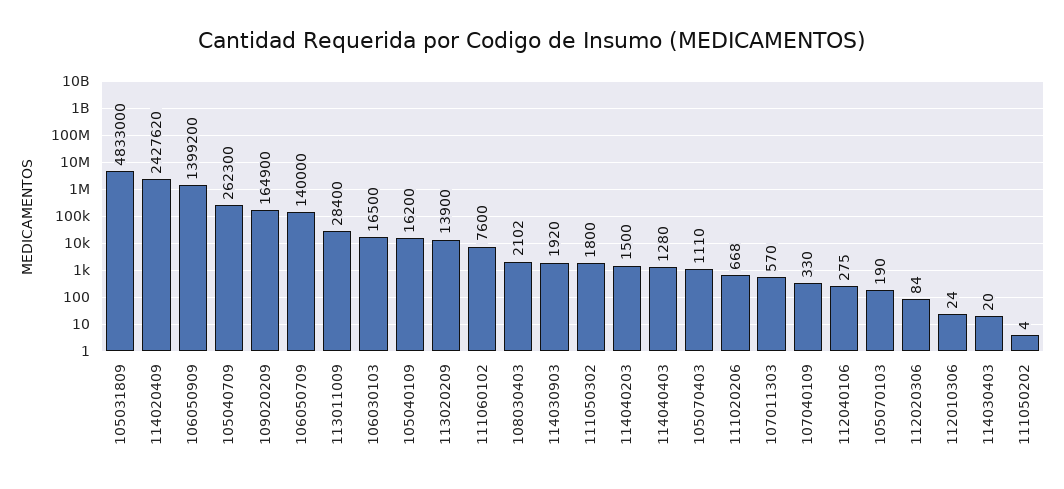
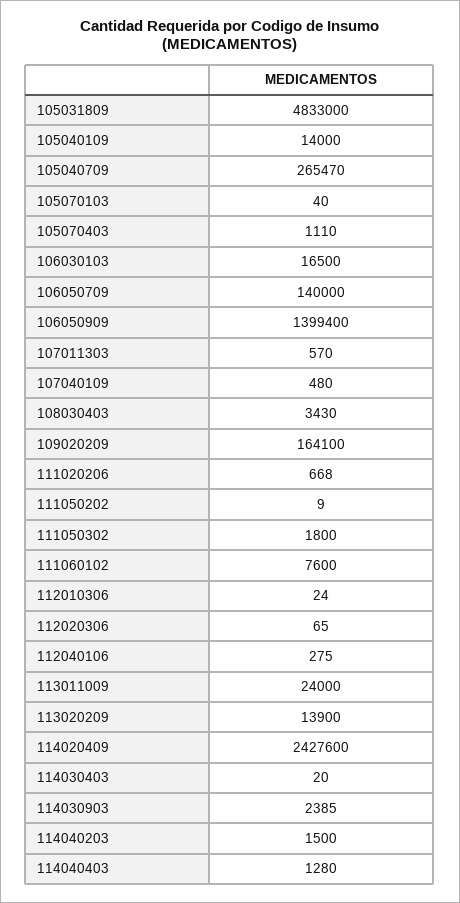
114020409: 2427620 -> 2427600
106050909: 1399200 -> 1399400
105040709: 262300 -> 265470
109020209: 164900 -> 164100
113011009: 28400 -> 24000
105040109: 16200 -> 14000
108030403: 2102 -> 3430
114030903: 1920 -> 2385
107040109: 330 -> 480
105070103: 190 -> 40
112020306: 84 -> 65
111050202: 4 -> 9

